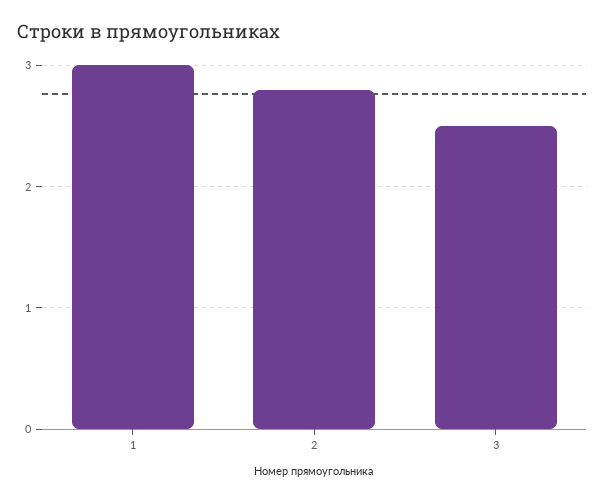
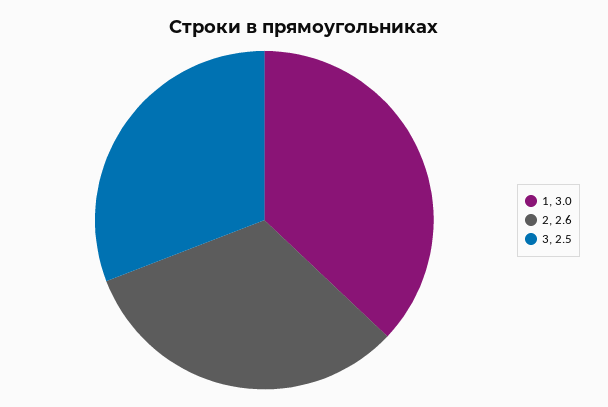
2: 2.8 -> 2.6

